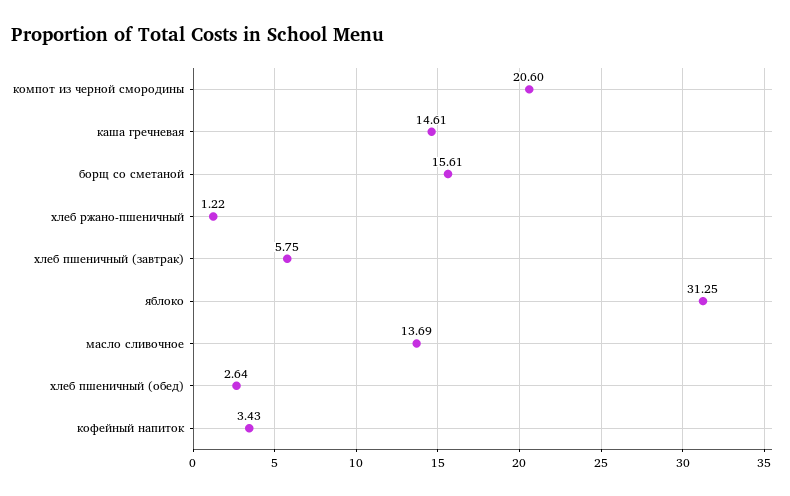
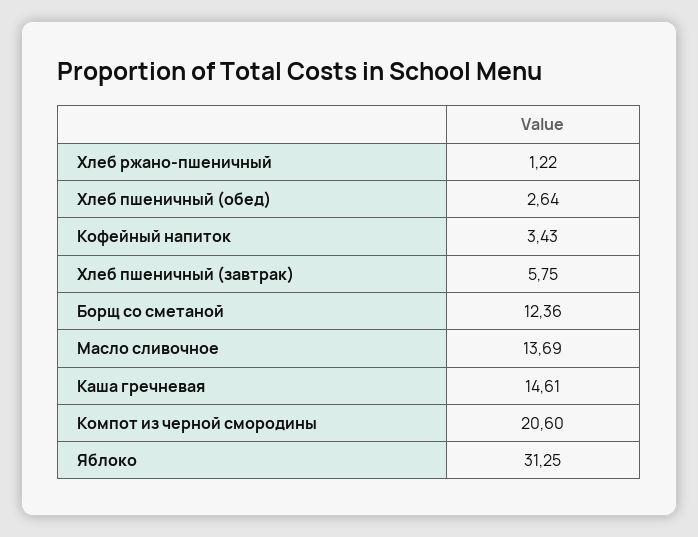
борщ со сметаной: 15.61 -> 12.36

